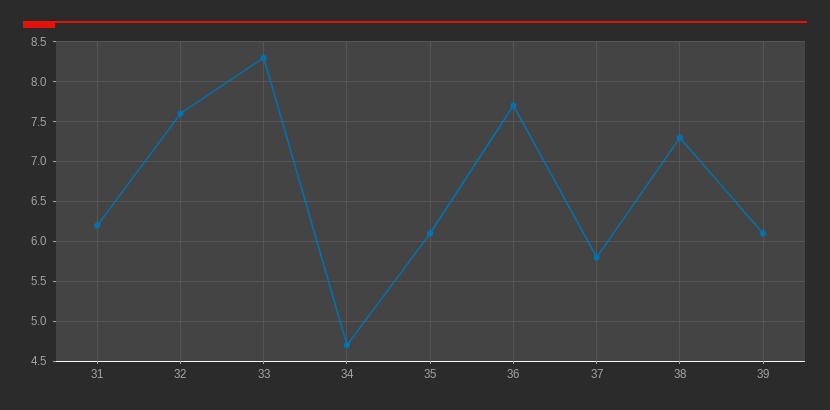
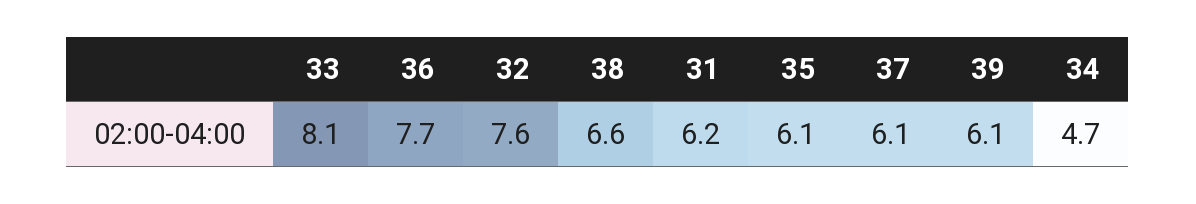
33: 8.3 -> 8.1
37: 5.8 -> 6.1
38: 7.3 -> 6.6

